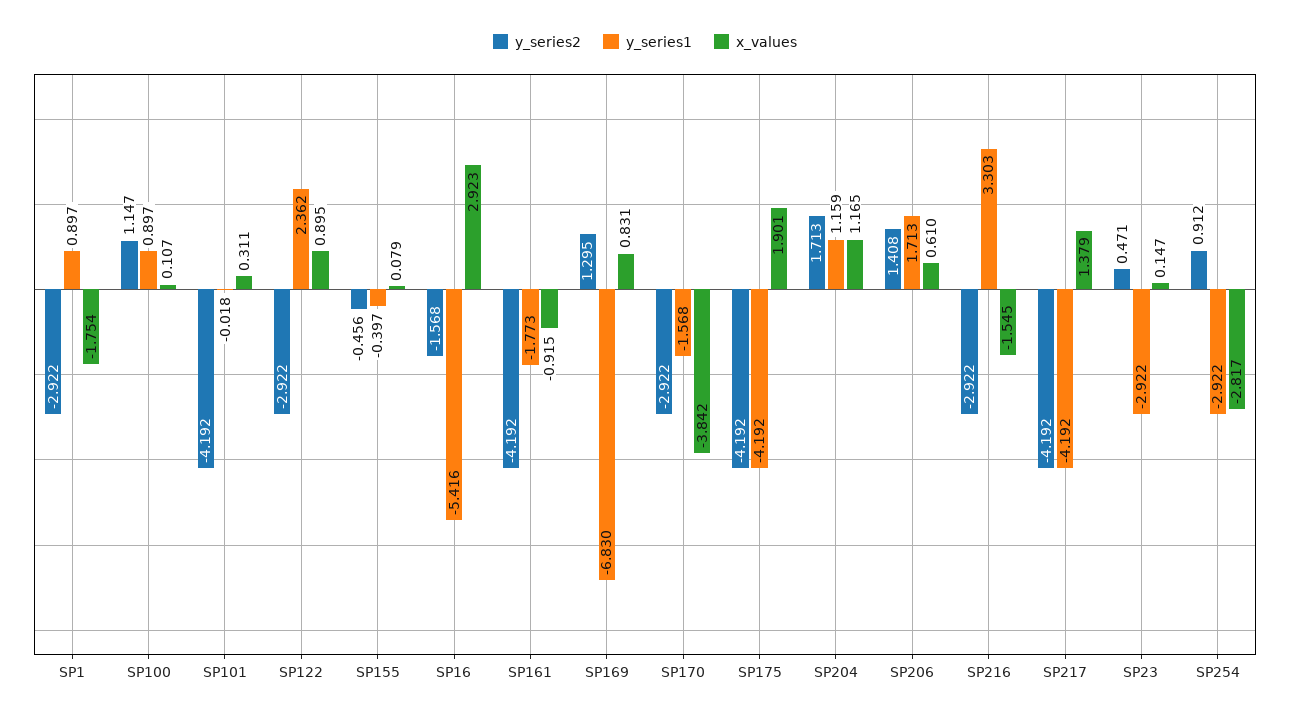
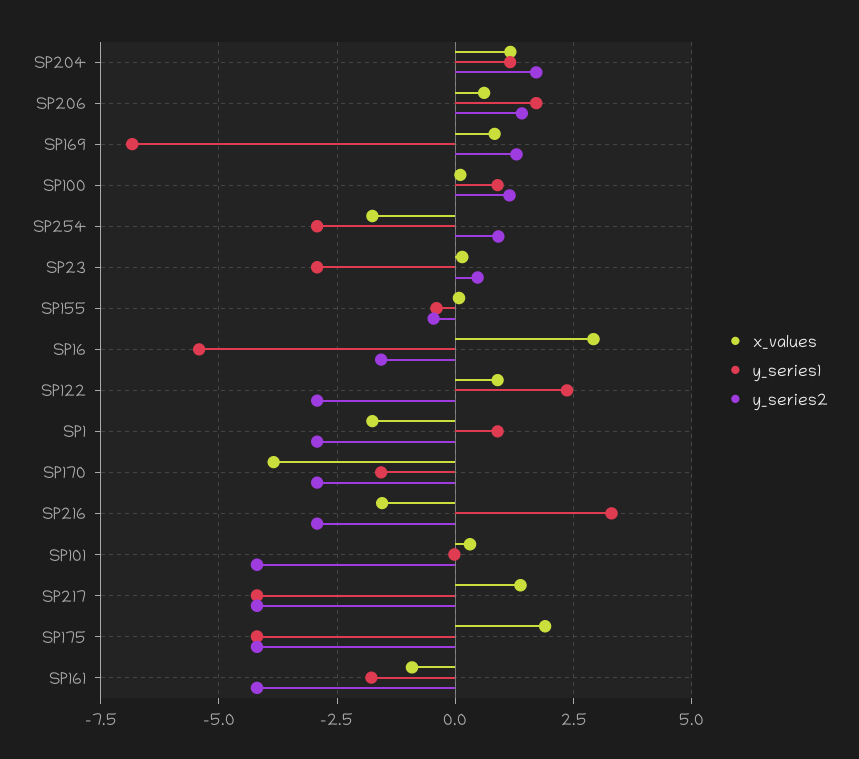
x_values, SP254: -2.817 -> -1.75

